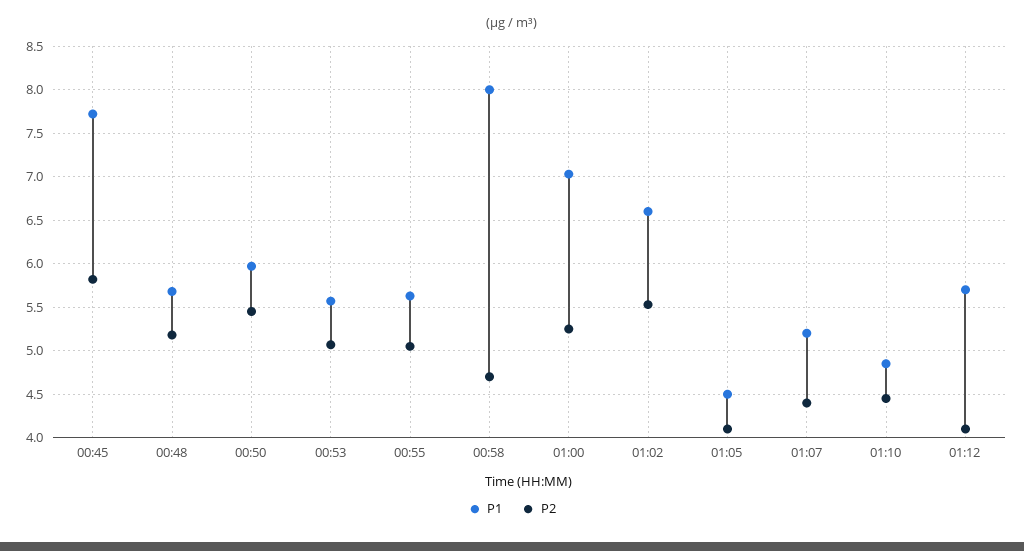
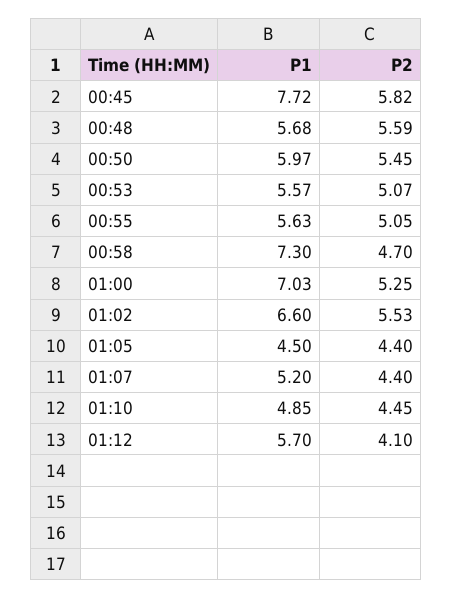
P2, 00:48: 5.2 -> 5.59
P1, 00:58: 8 -> 7.3
P2, 01:05: 4.1 -> 4.4

